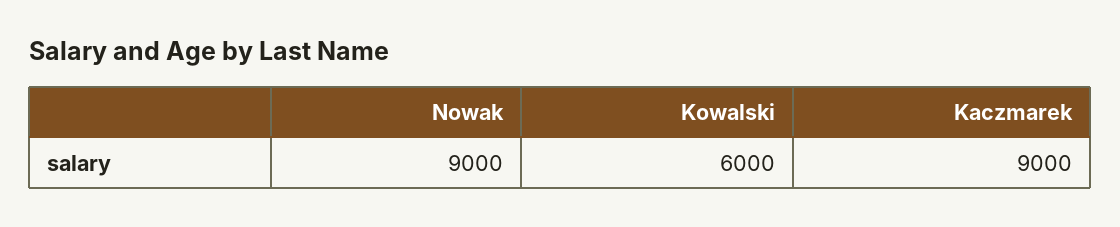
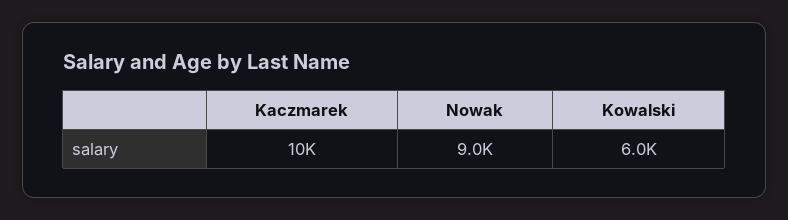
Kaczmarek: 9000 -> 10000

